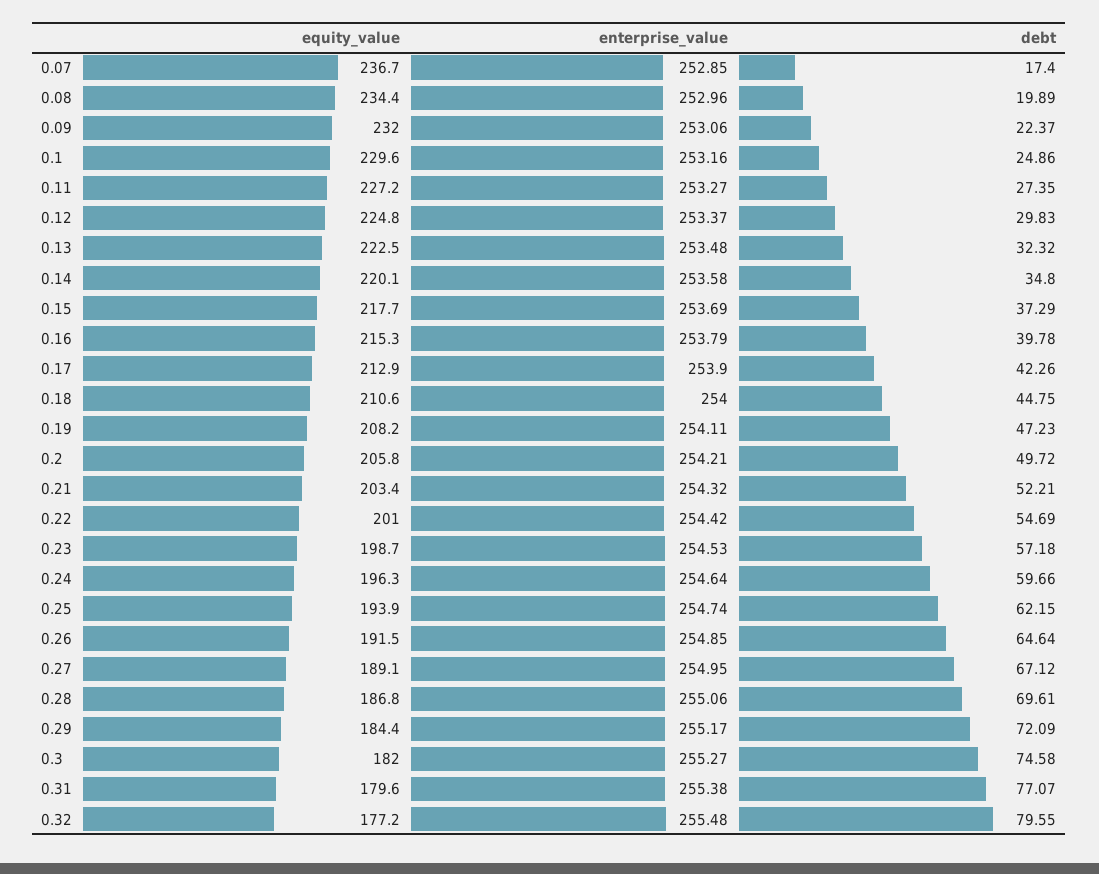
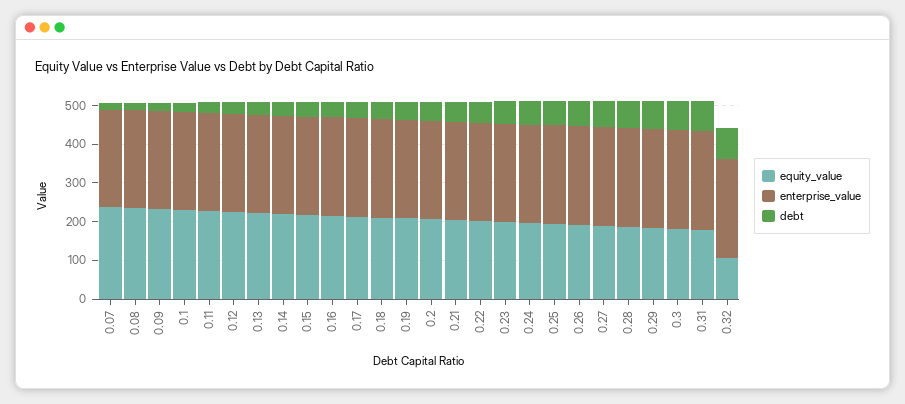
equity_value, 0.32: 177.2 -> 100

